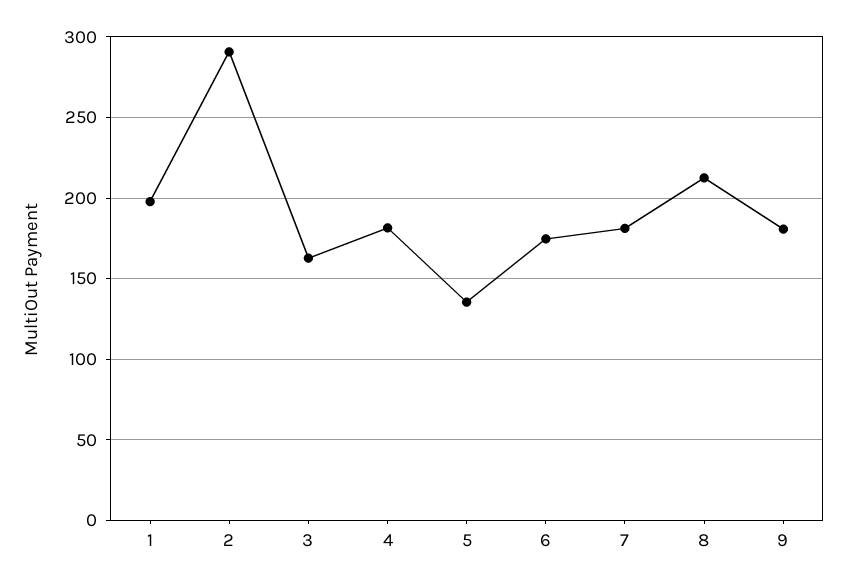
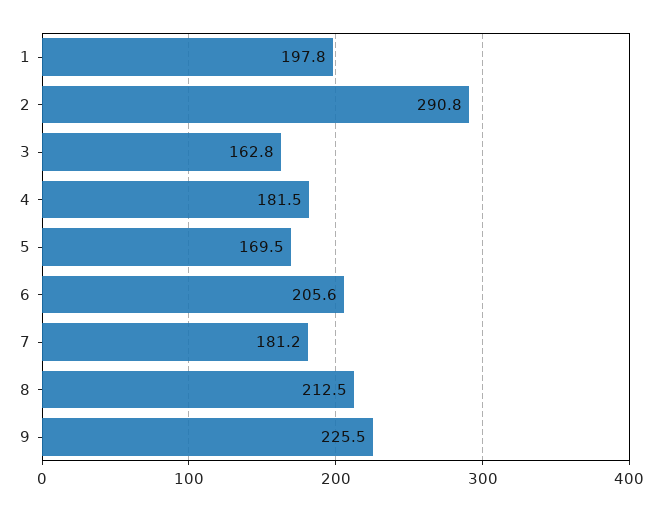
5: 135 -> 169.5
6: 175 -> 205.6
9: 180 -> 225.5

